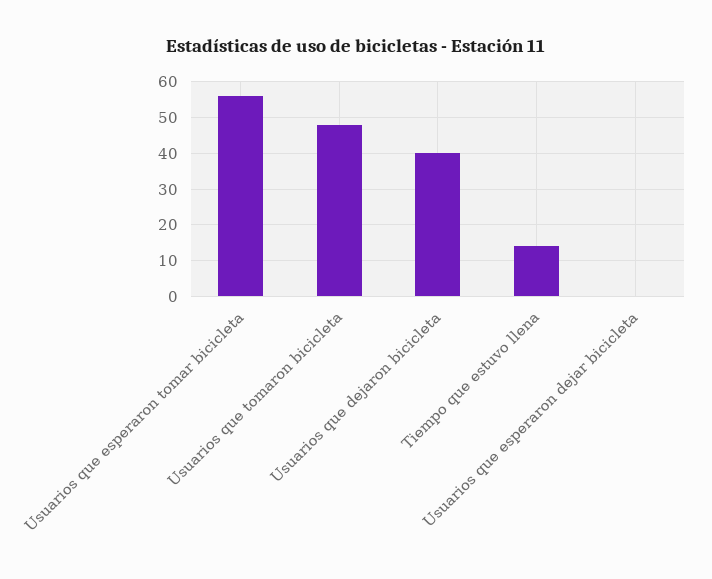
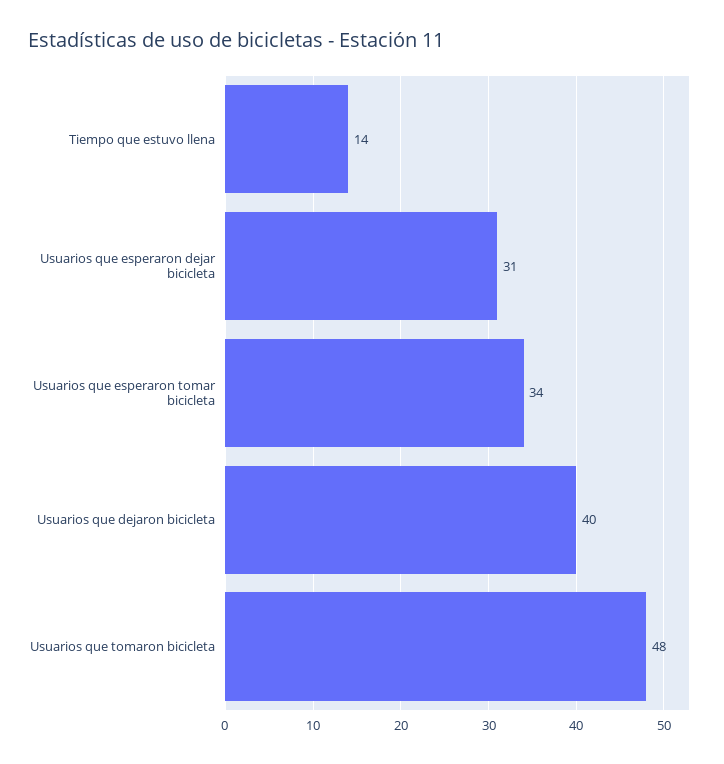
Usuarios que esperaron tomar bicicleta: 55 -> 34
Usuarios que esperaron dejar bicicleta: 0 -> 31

